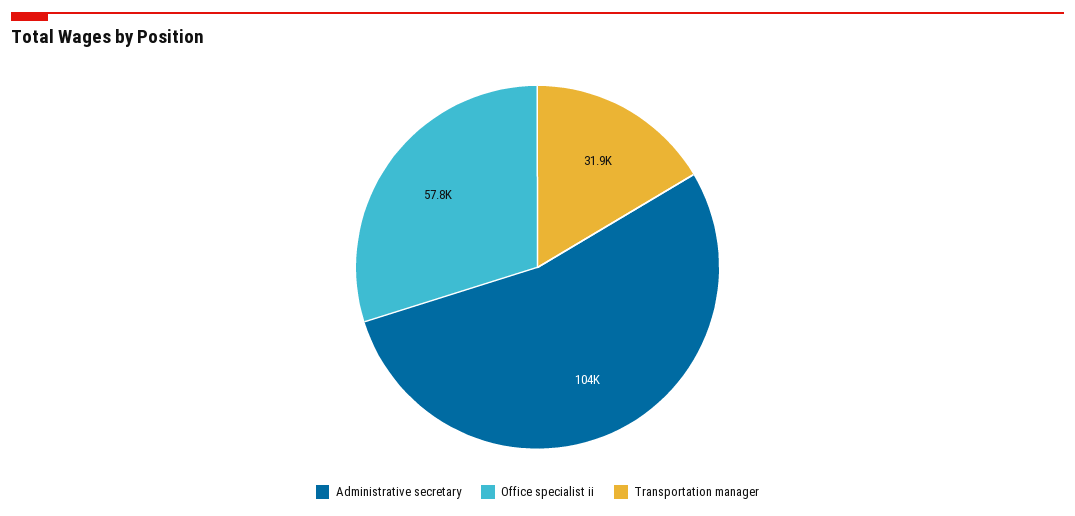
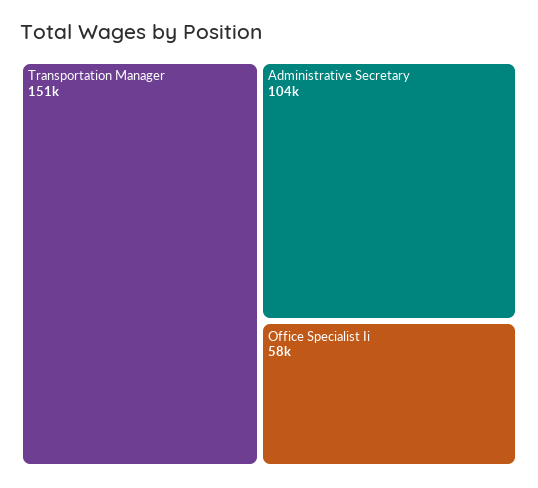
Transportation manager: 31900 -> 151000

